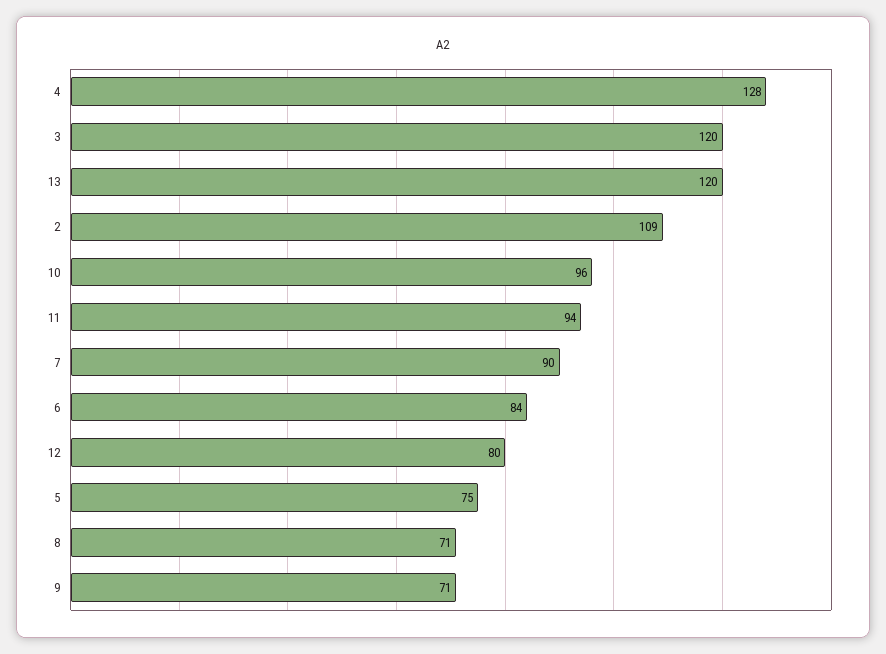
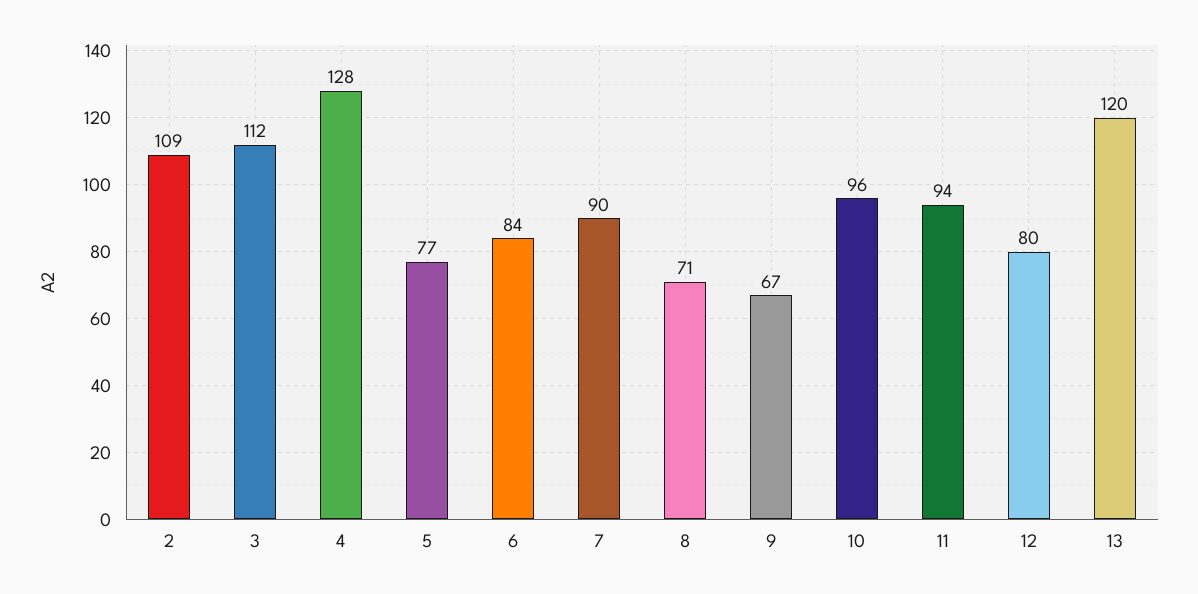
3: 120 -> 112
5: 75 -> 77
9: 71 -> 67

